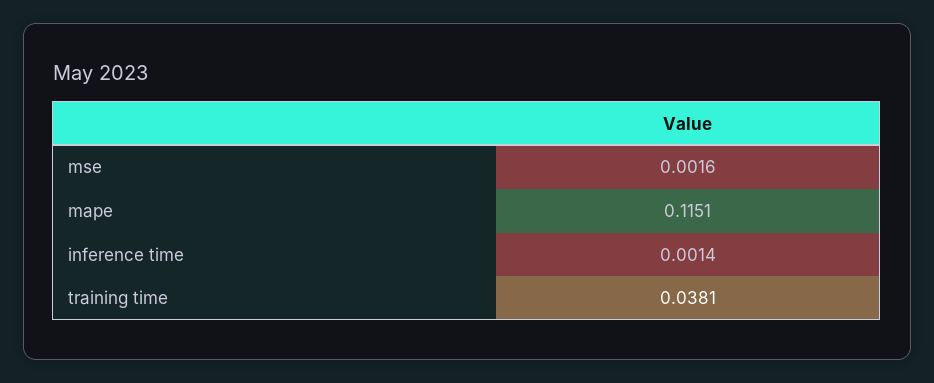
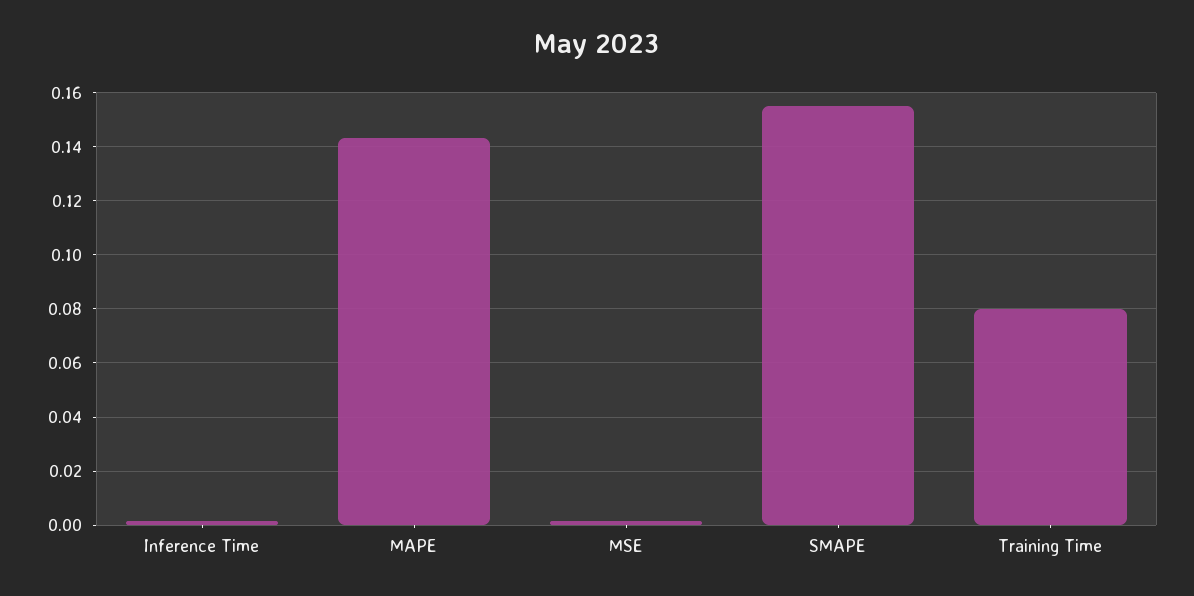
mape: 0.1151 -> 0.1425
training time: 0.0381 -> 0.08
SMAPE: none -> 0.155

